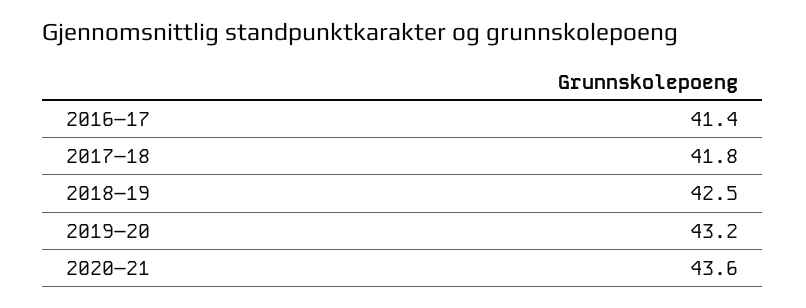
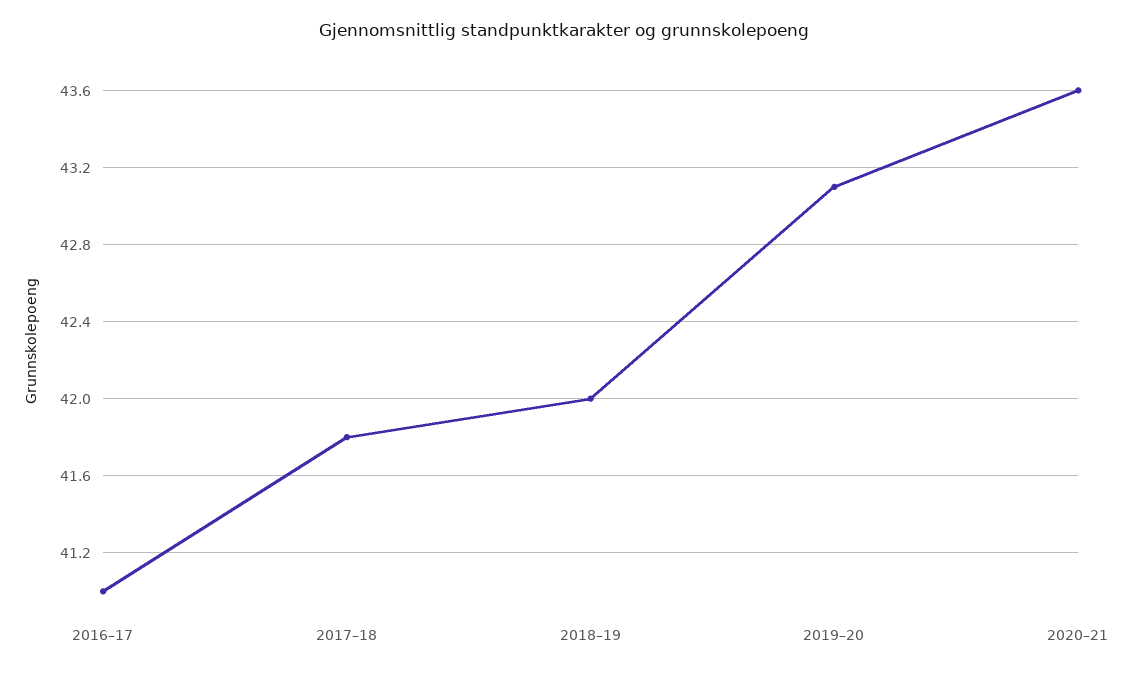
2016–17: 41.4 -> 41
2018–19: 42.5 -> 42
2019–20: 43.2 -> 43.1

